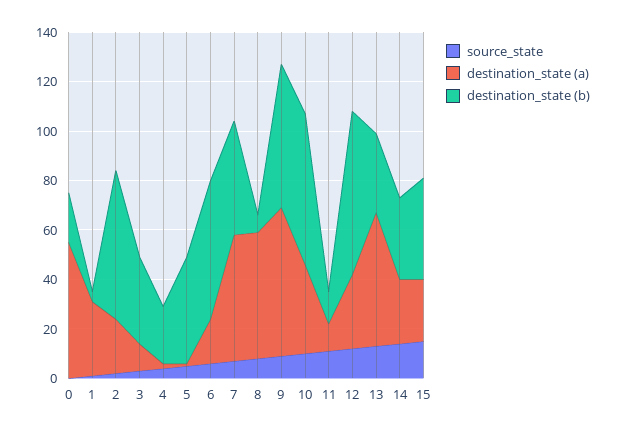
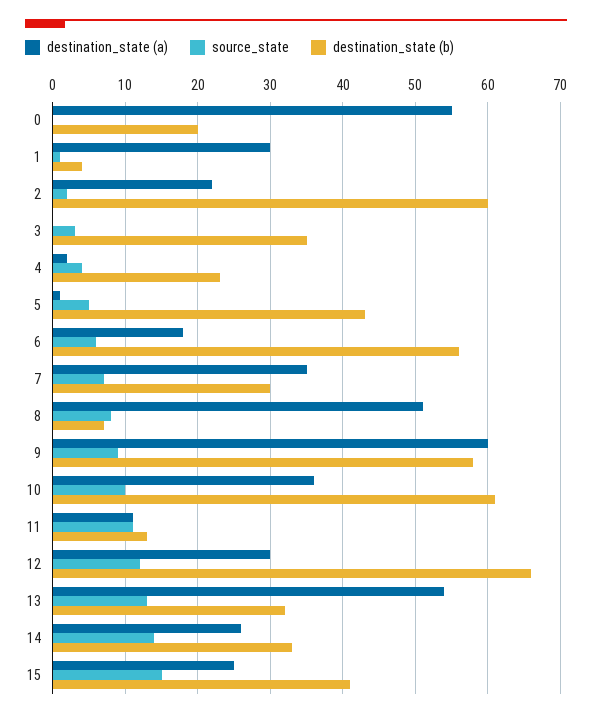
destination_state (a), 3: 10 -> 0
destination_state (a), 7: 50 -> 35
destination_state (b), 7: 45 -> 30

